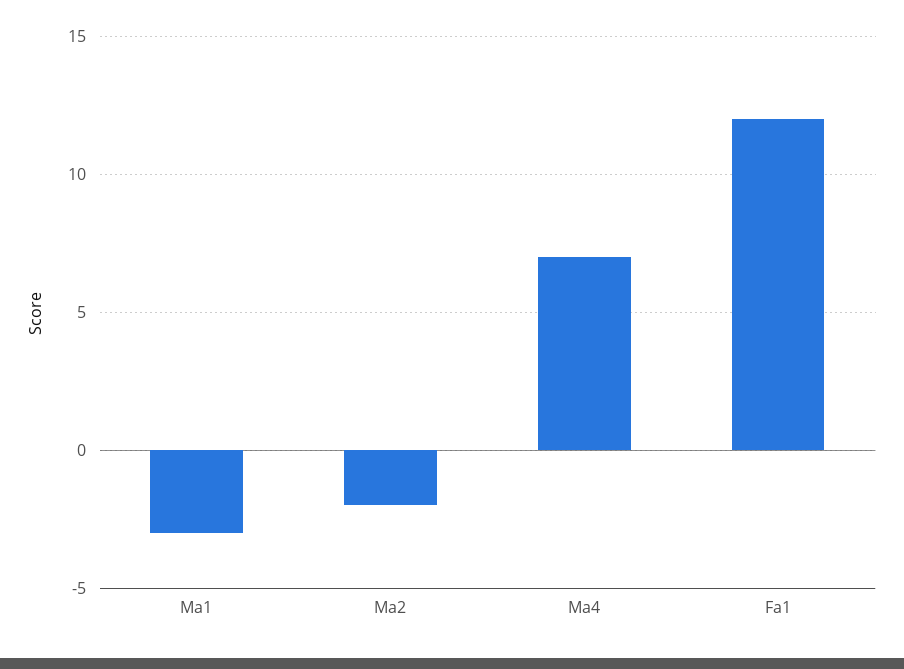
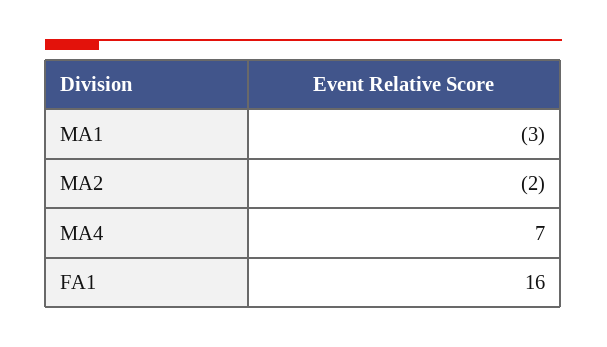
Fa1: 12 -> 16

